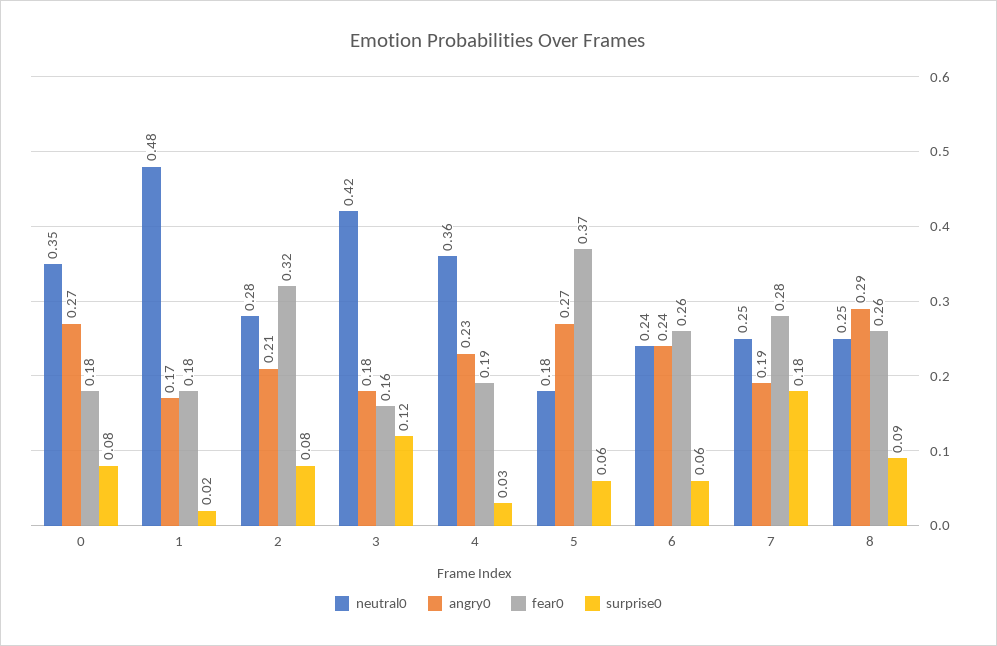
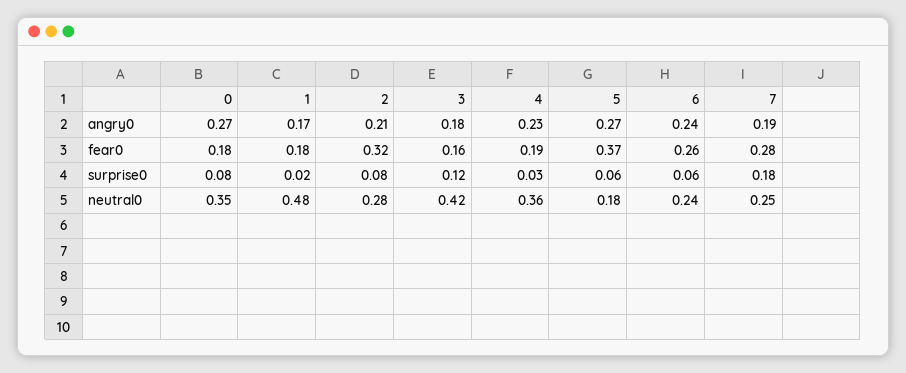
neutral0, 8: 0.25 -> none
angry0, 8: 0.29 -> none
fear0, 8: 0.26 -> none
surprise0, 8: 0.09 -> none

